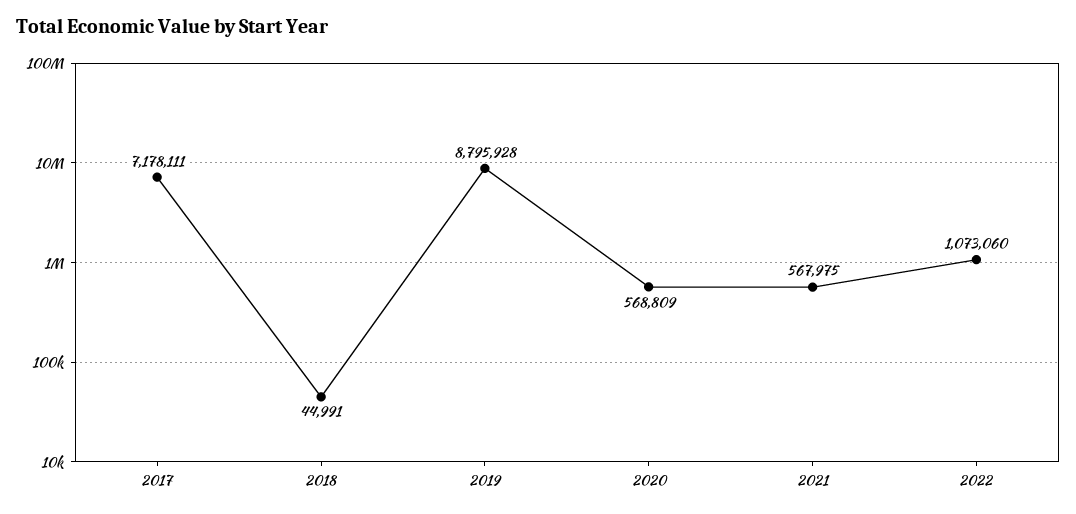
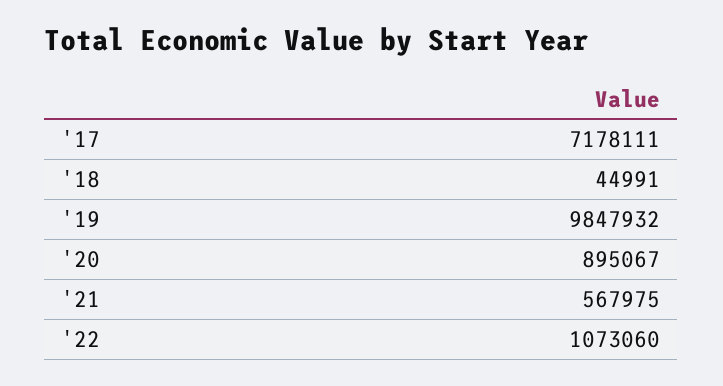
2019: 8795928 -> 9847932
2020: 568809 -> 895067

